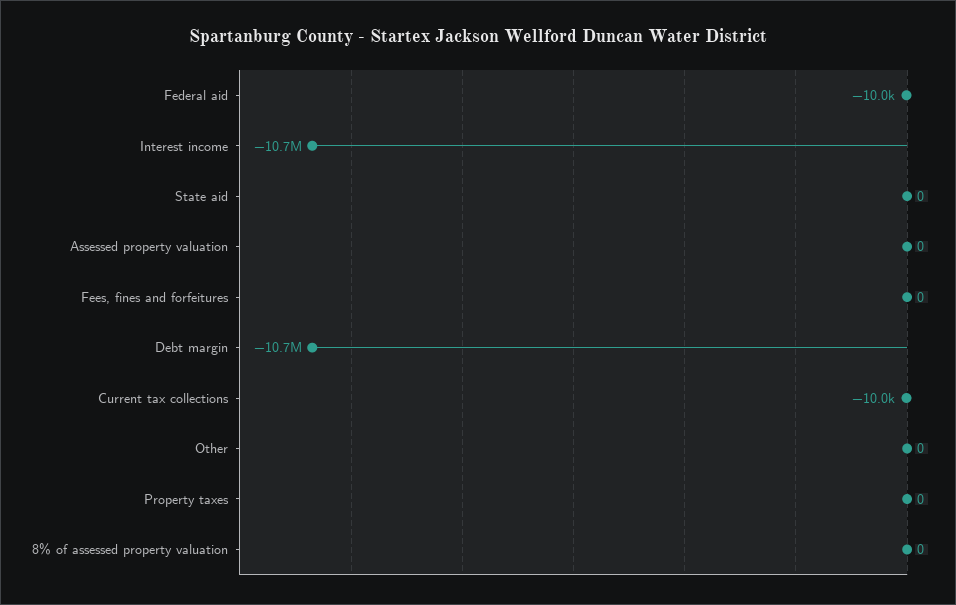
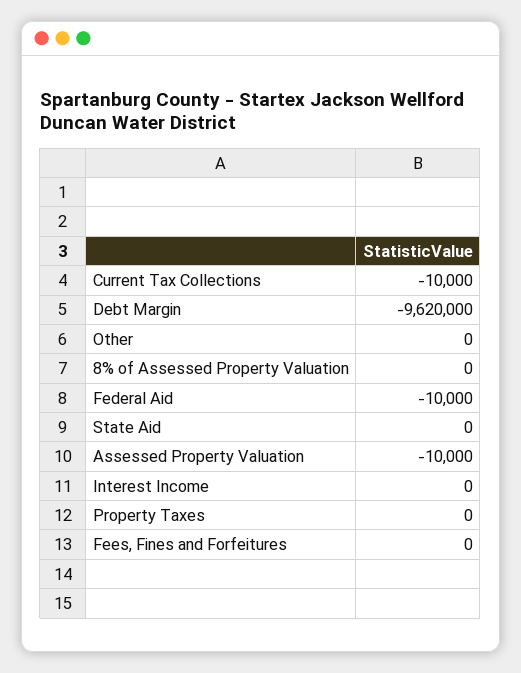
Interest income: -10700000 -> 0
Assessed property valuation: 0 -> -10000
Debt margin: -10700000 -> -9620000

